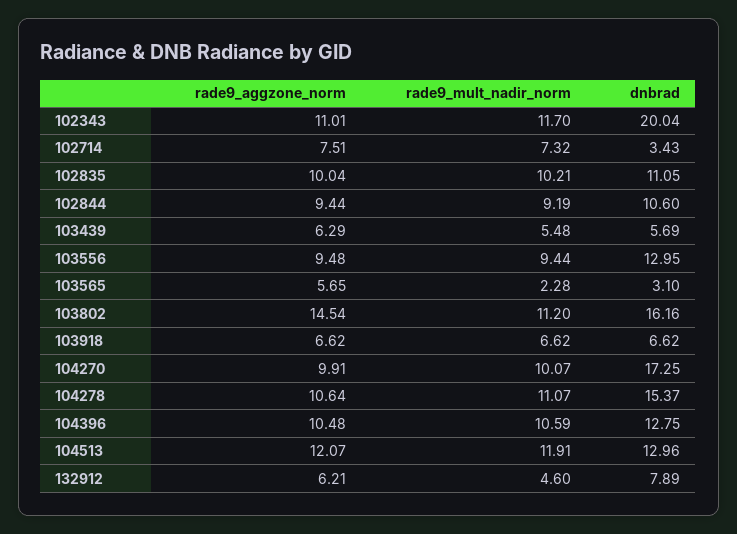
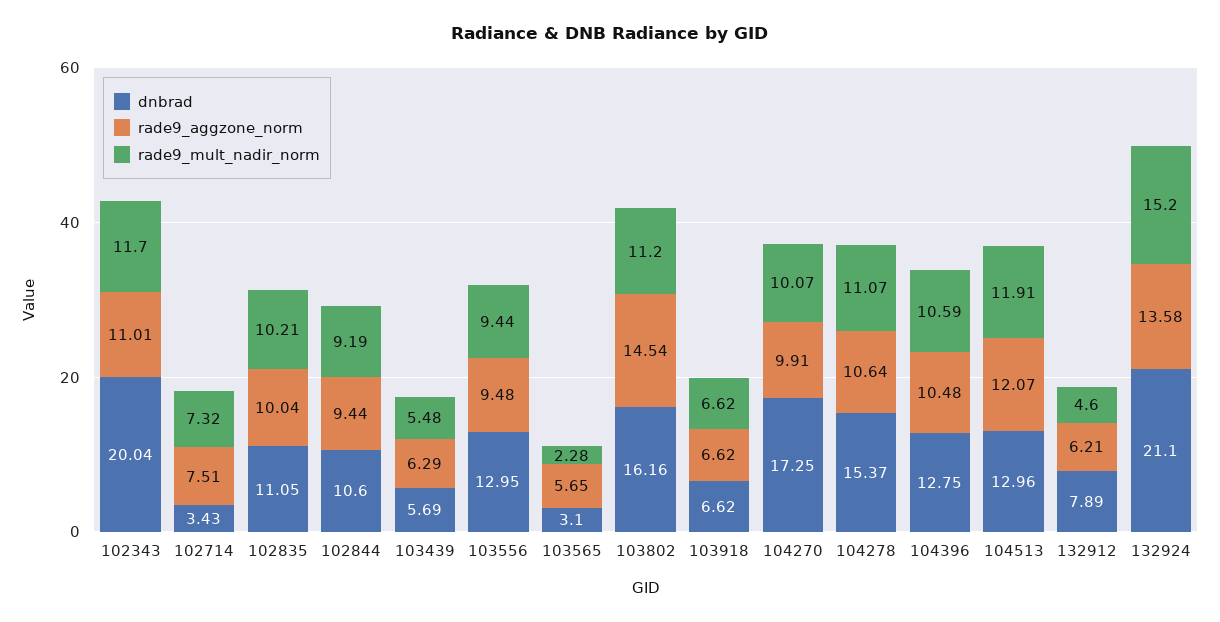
dnbrad, 132924: none -> 21.1
rade9_aggzone_norm, 132924: none -> 13.58
rade9_mult_nadir_norm, 132924: none -> 15.2

